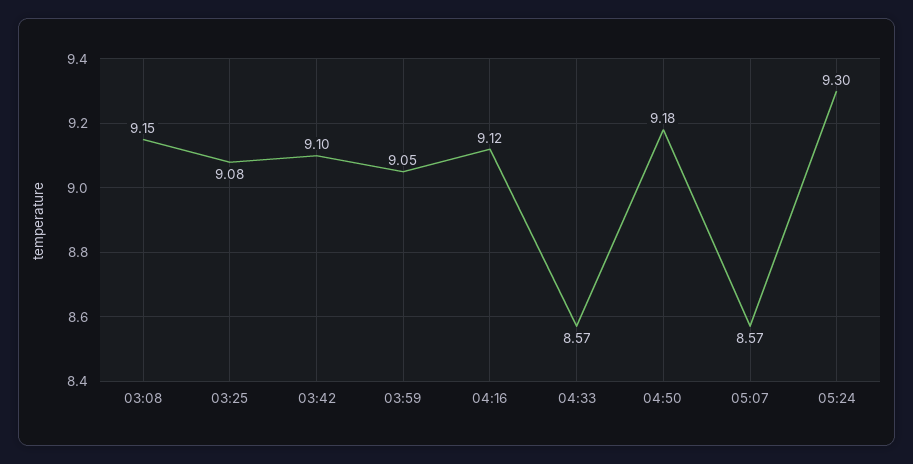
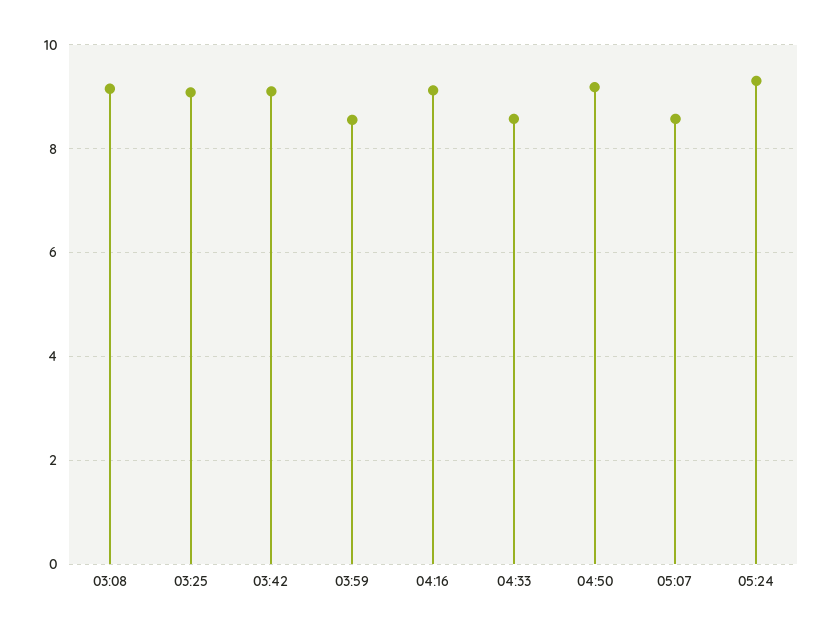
03:59: 9.05 -> 8.6

